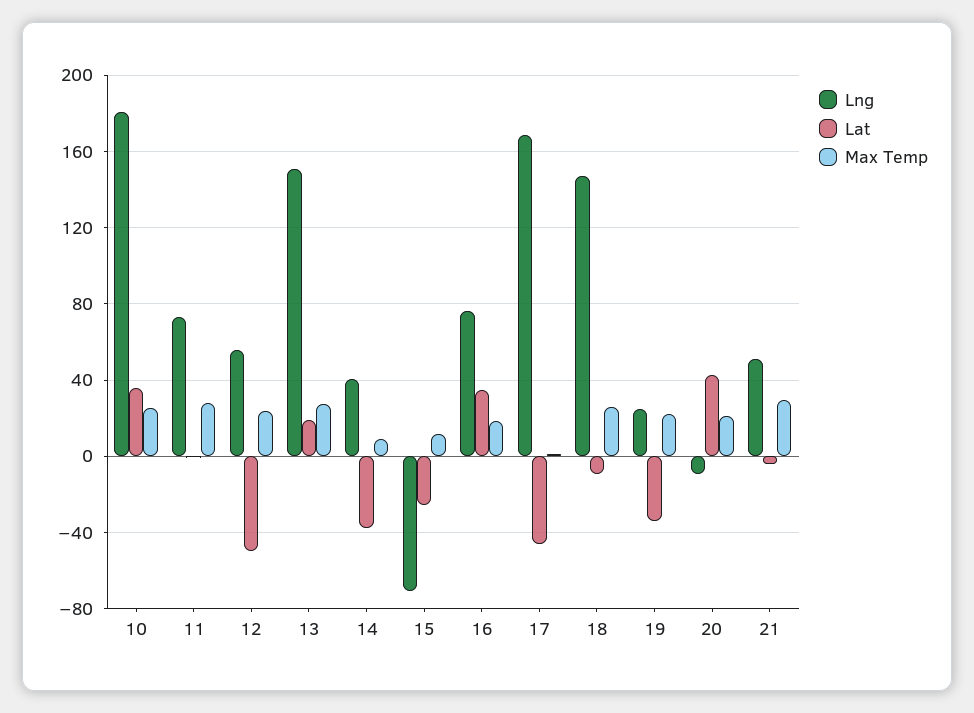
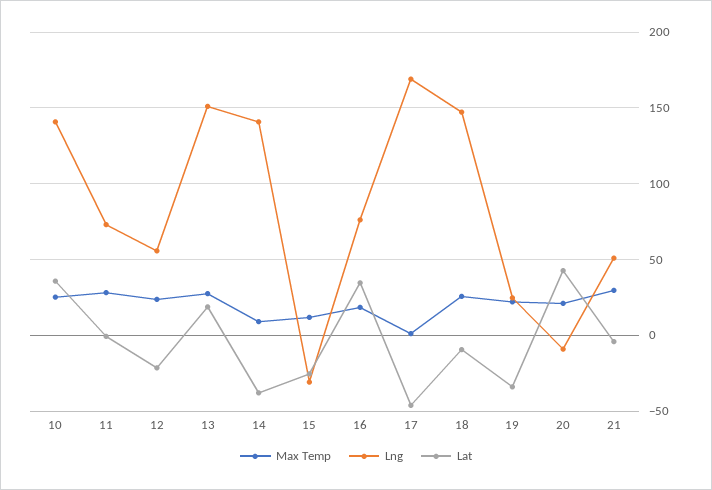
Lng, 10: 180 -> 140
Lat, 12: -50 -> -20
Lng, 14: 40 -> 140
Lng, 15: -70 -> -30

